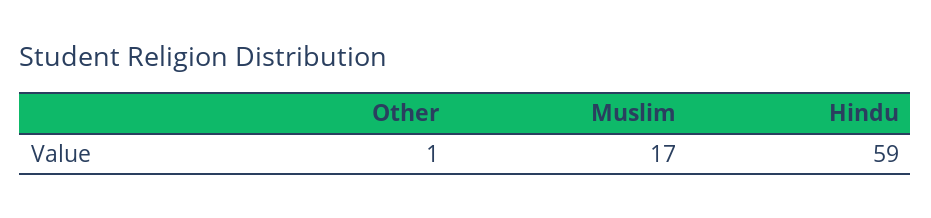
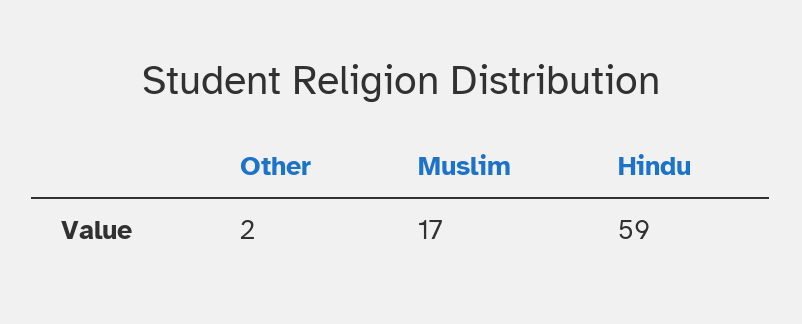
Other: 1 -> 2

